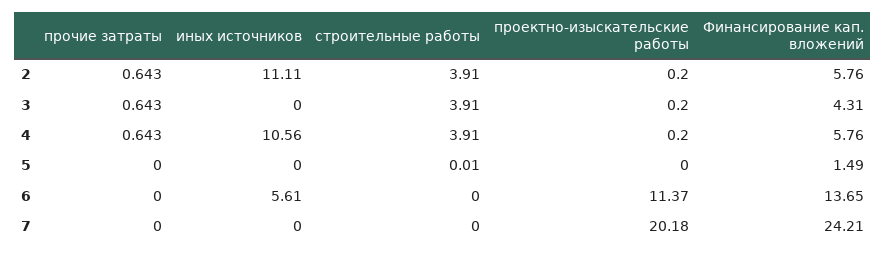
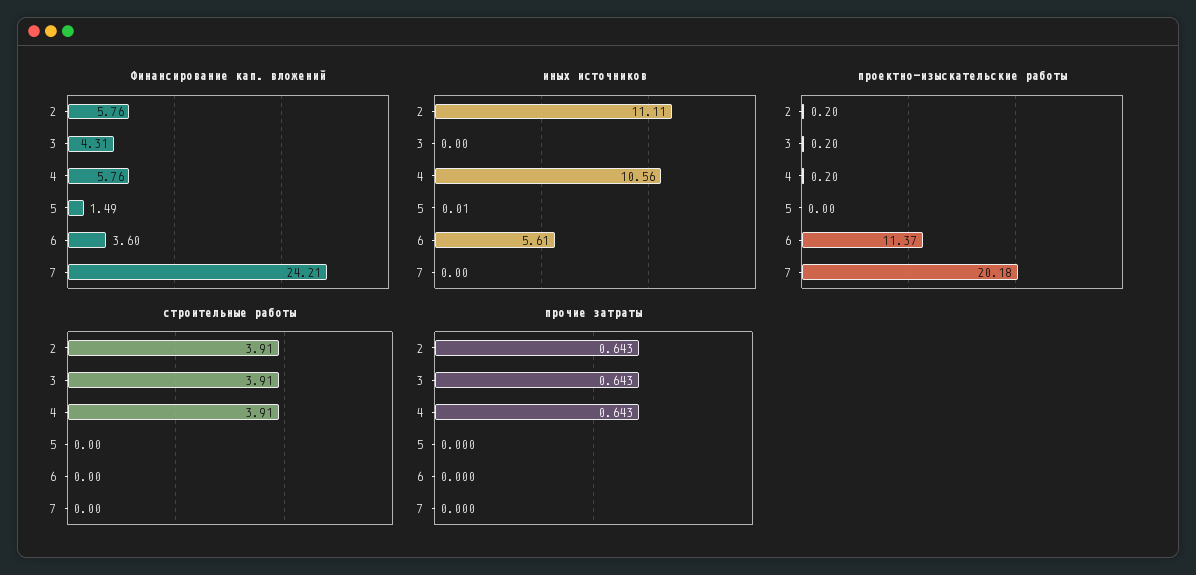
иных источников, 5: 0 -> 0.01
строительные работы, 5: 0.01 -> 0
Финансирование кап. вложений, 6: 13.65 -> 3.6

